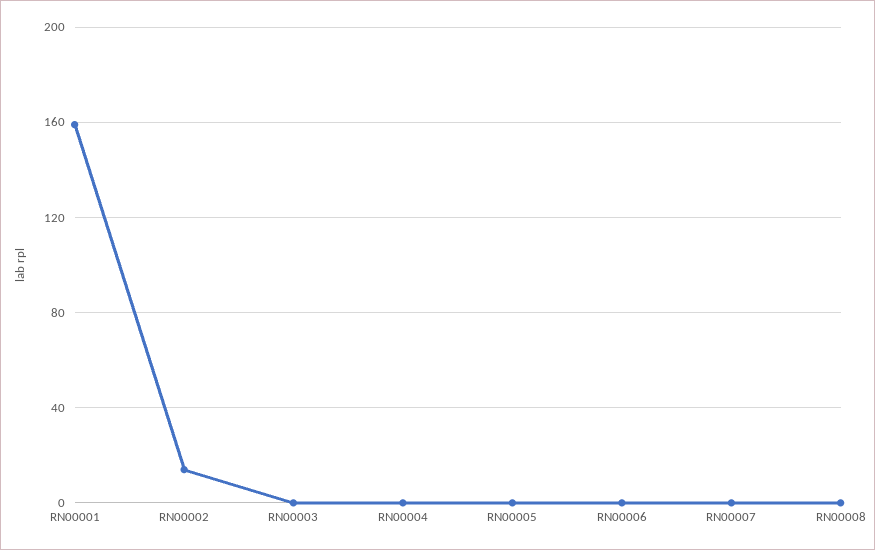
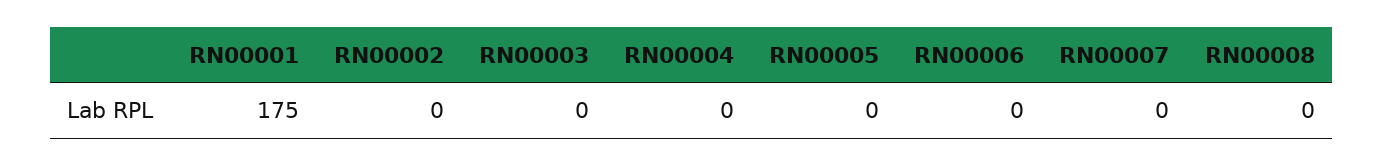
RN00001: 160 -> 175
RN00002: 15 -> 0

